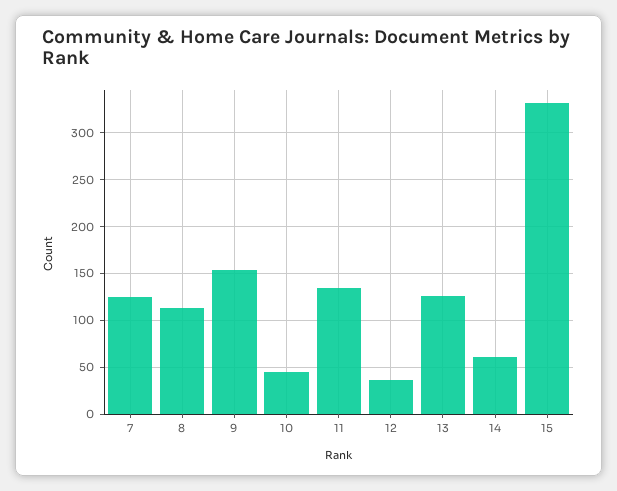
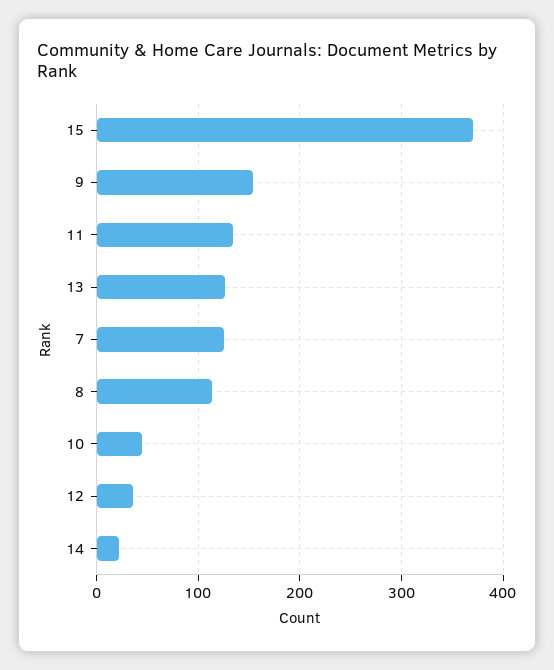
14: 60 -> 20
15: 330 -> 370

